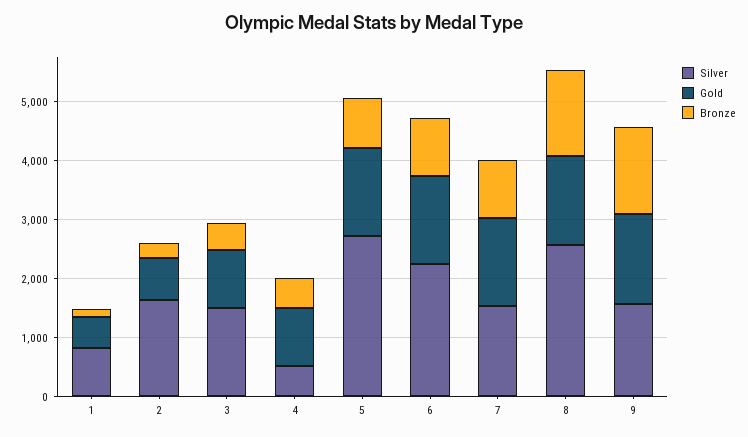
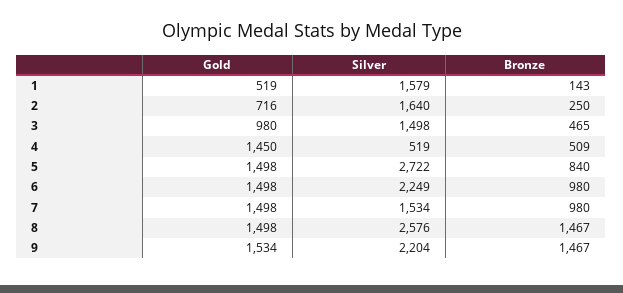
Silver, 1: 800 -> 1579
Gold, 4: 1000 -> 1450
Silver, 9: 1600 -> 2204

